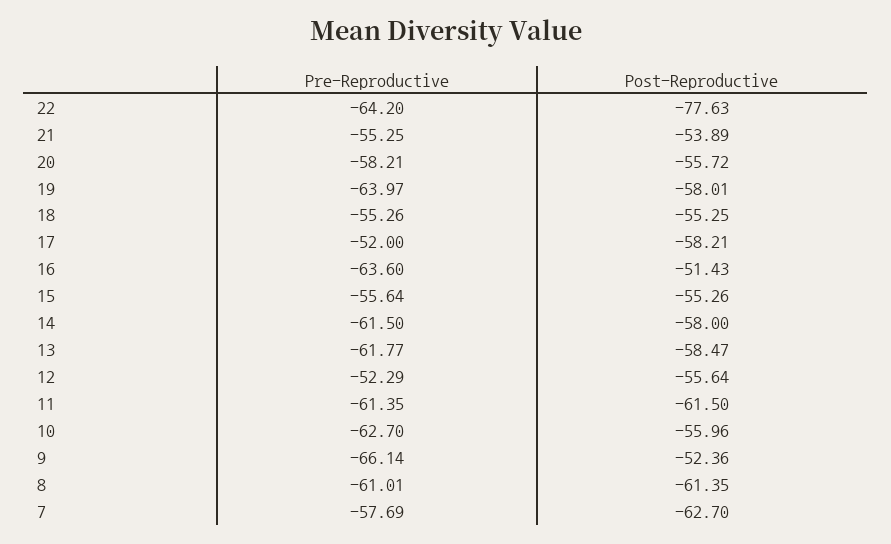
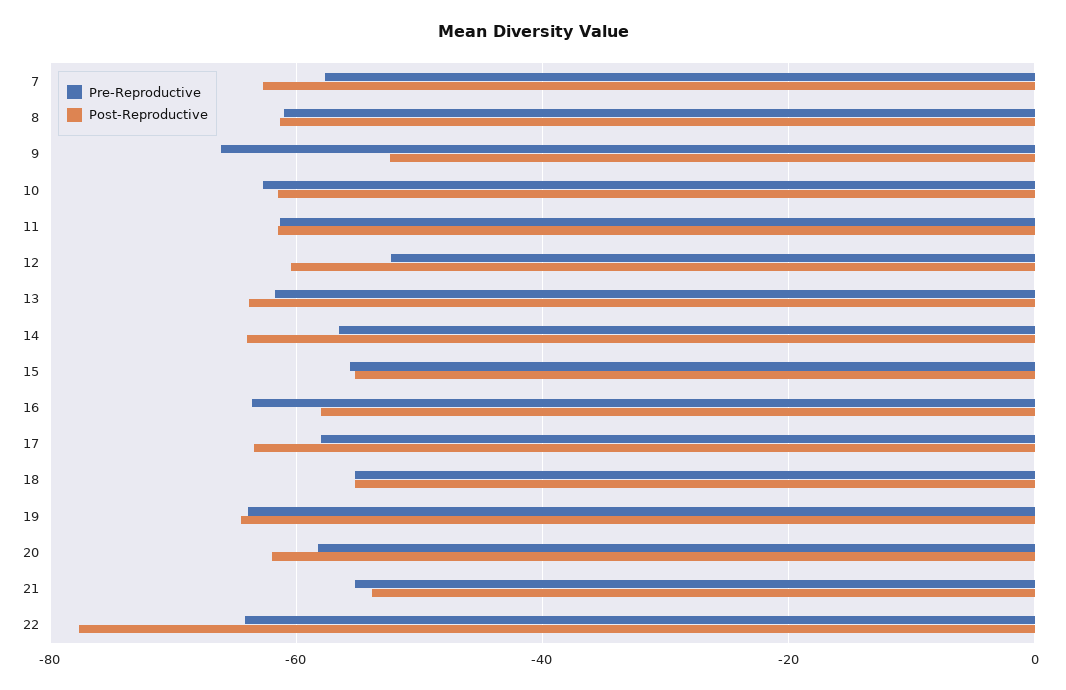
Post-Reproductive, 20: -55.72 -> -62
Post-Reproductive, 19: -58.01 -> -64
Pre-Reproductive, 17: -52 -> -58
Post-Reproductive, 17: -58.21 -> -64
Post-Reproductive, 16: -51.43 -> -58
Pre-Reproductive, 14: -61.5 -> -56
Post-Reproductive, 14: -58 -> -64
Post-Reproductive, 13: -58.47 -> -64
Post-Reproductive, 12: -55.64 -> -60
Post-Reproductive, 10: -55.96 -> -62

